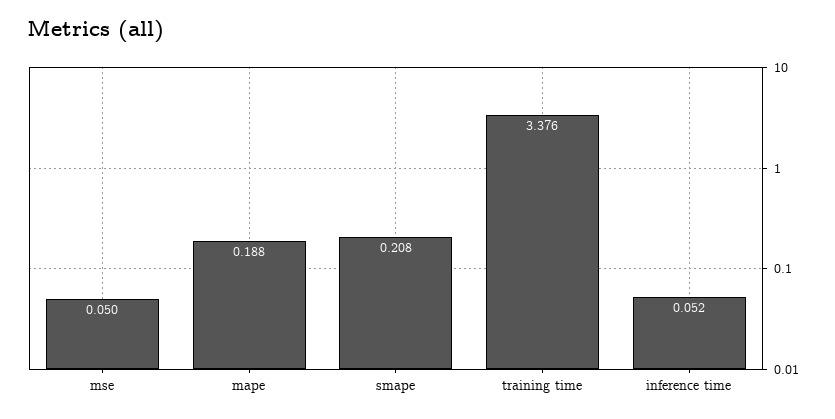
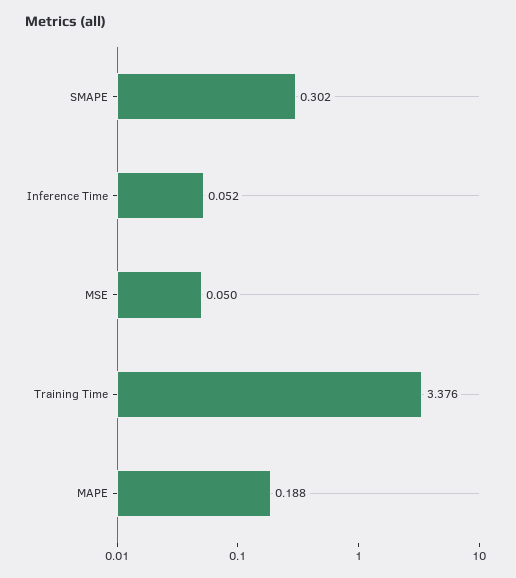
smape: 0.208 -> 0.302

